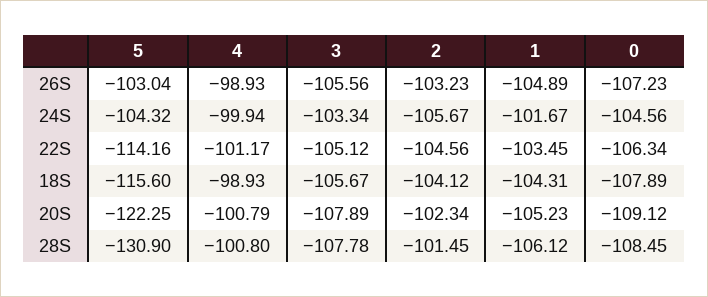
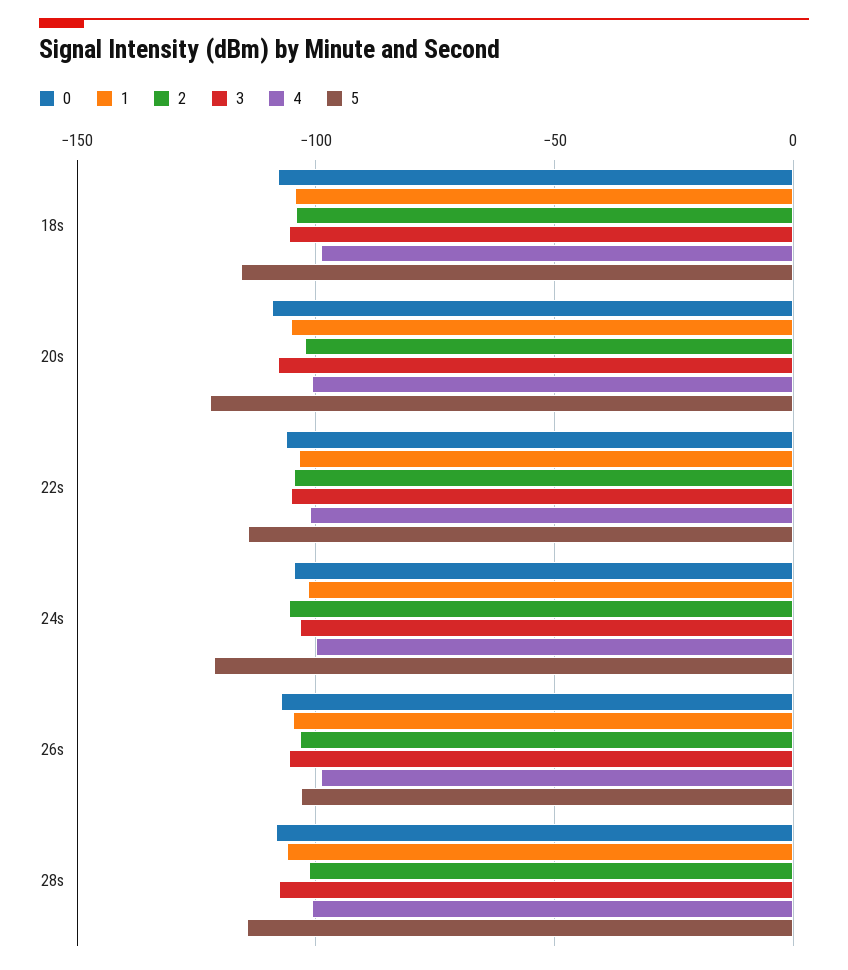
5, 24S: -104.32 -> -120
5, 28S: -130.9 -> -115

